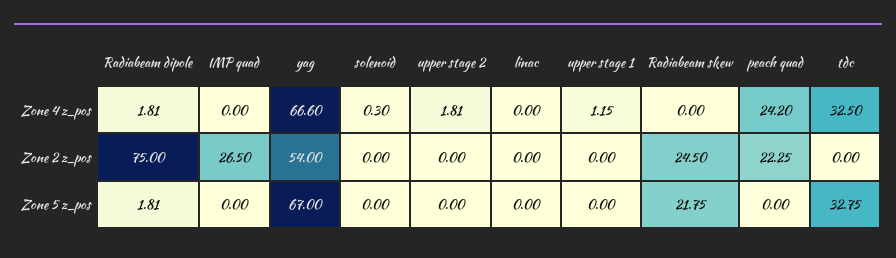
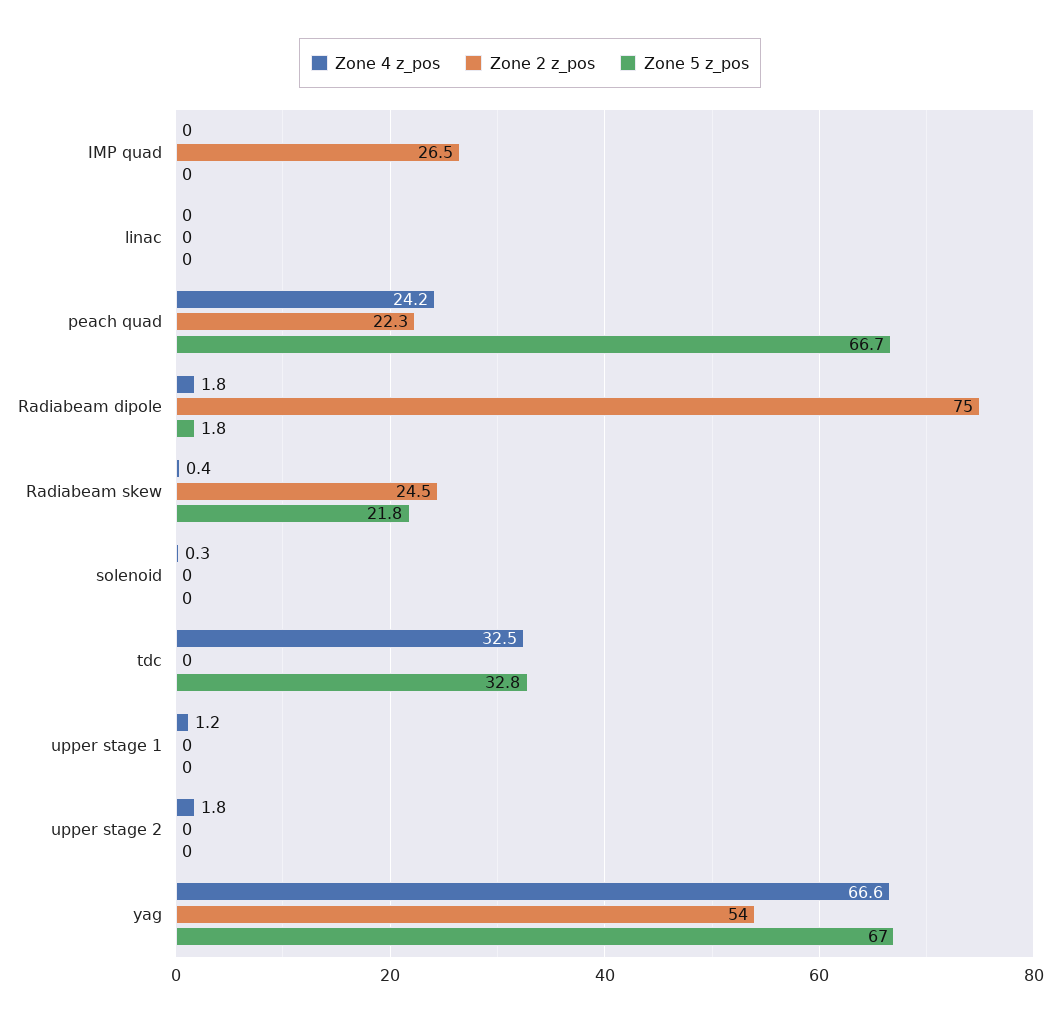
Zone 4 z_pos, Radiabeam skew: 0 -> 0.4
Zone 5 z_pos, peach quad: 0 -> 66.7

